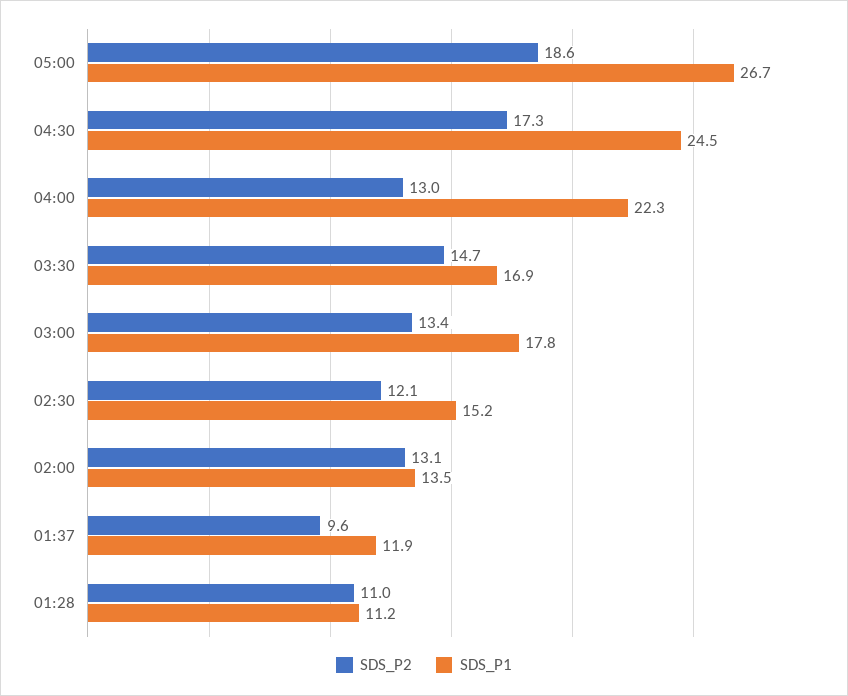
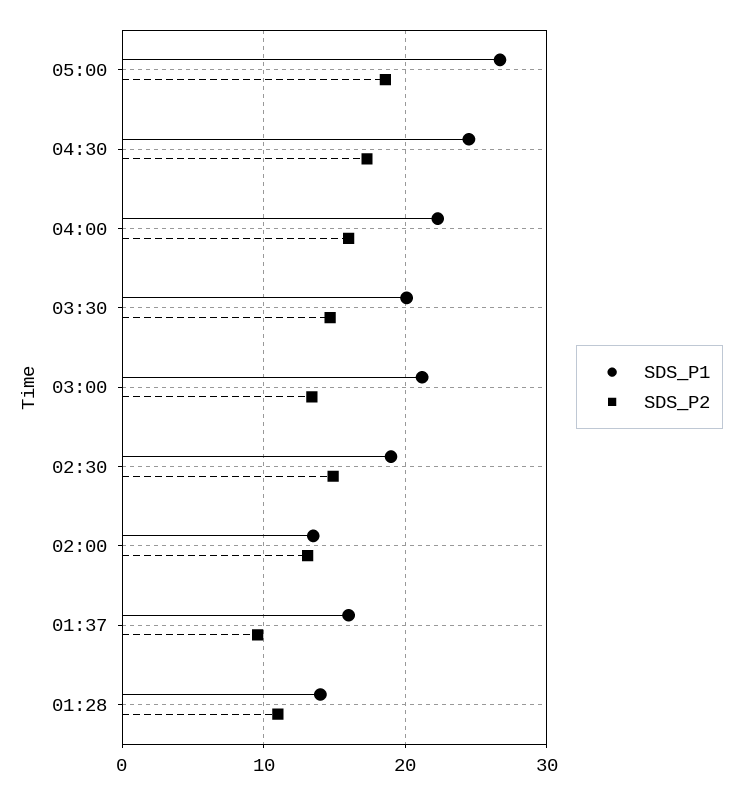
SDS_P2, 04:00: 13 -> 16
SDS_P1, 03:30: 16.9 -> 20
SDS_P1, 03:00: 17.8 -> 21
SDS_P2, 02:30: 12.1 -> 15
SDS_P1, 02:30: 15.2 -> 19
SDS_P1, 01:37: 11.9 -> 16
SDS_P1, 01:28: 11.2 -> 14

